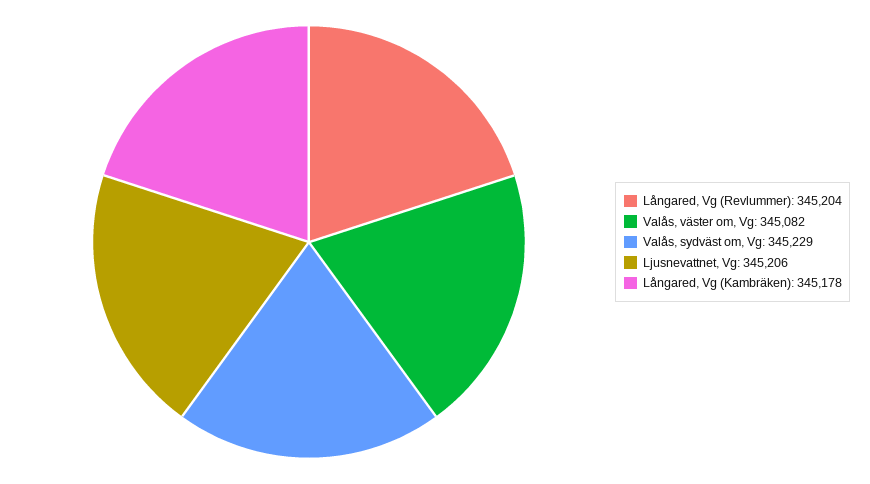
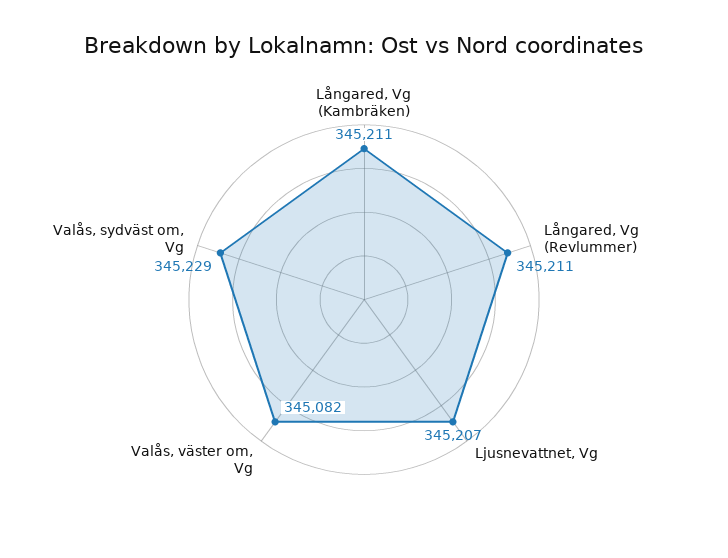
Långared, Vg (Revlummer): 345204 -> 345211
Ljusnevattnet, Vg: 345206 -> 345207
Långared, Vg (Kambräken): 345178 -> 345211

